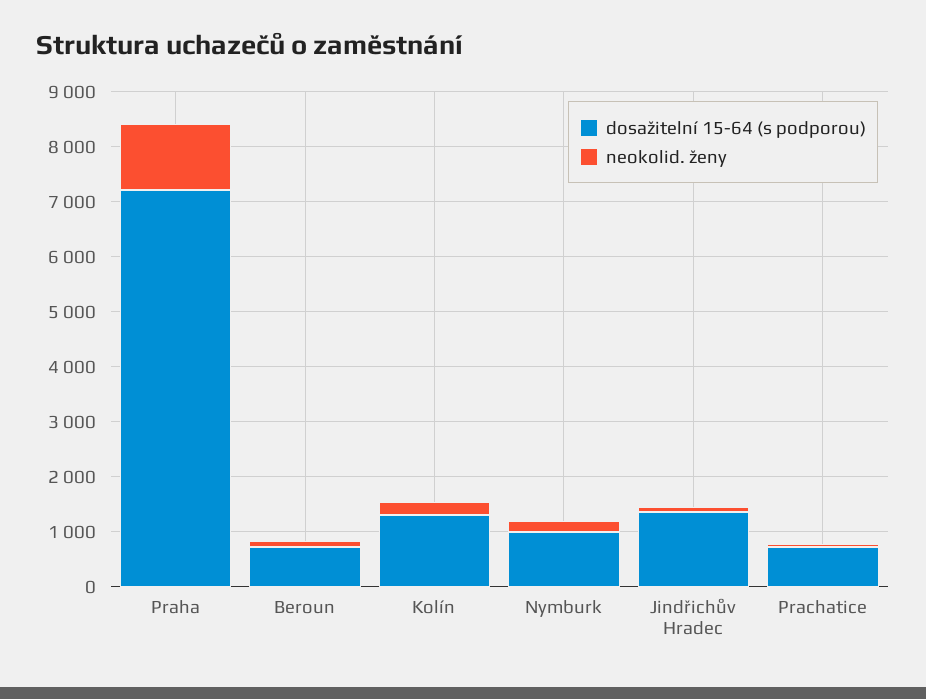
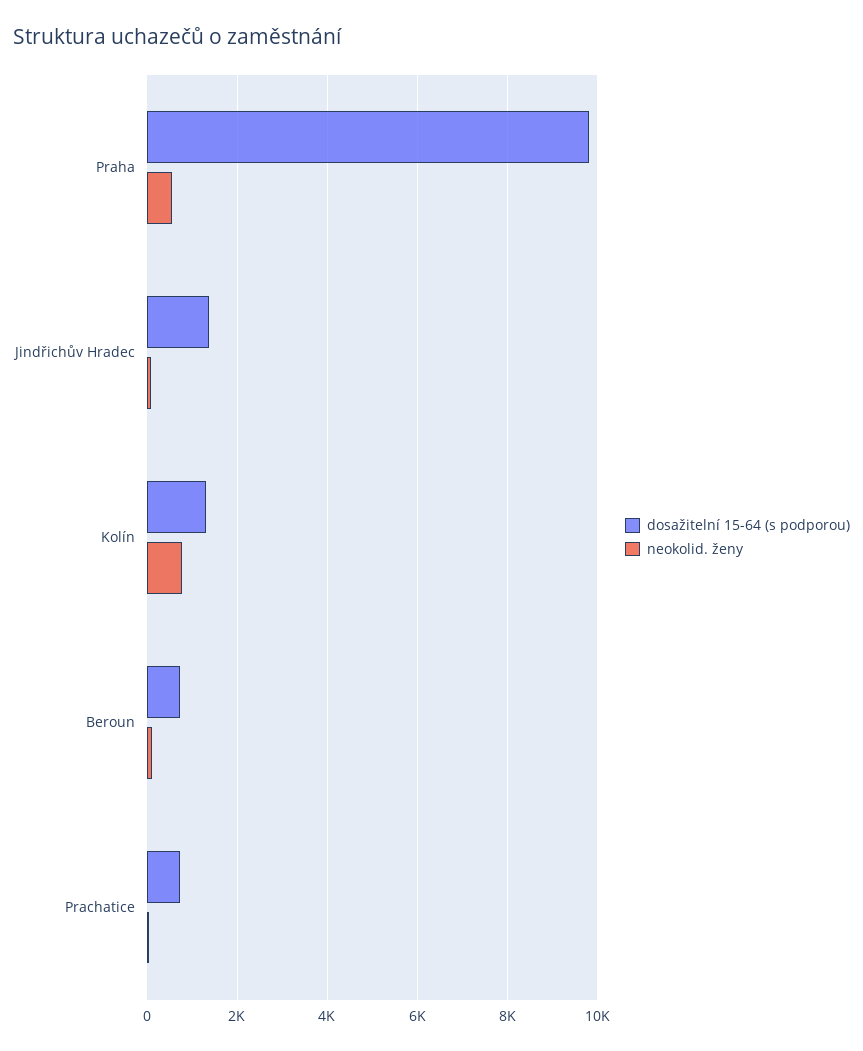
dosažitelní 15-64 (s podporou), Praha: 7200 -> 9800
neokolid. ženy, Praha: 1200 -> 600
neokolid. ženy, Kolín: 200 -> 800
dosažitelní 15-64 (s podporou), Nymburk: 1000 -> none
neokolid. ženy, Nymburk: 200 -> none

